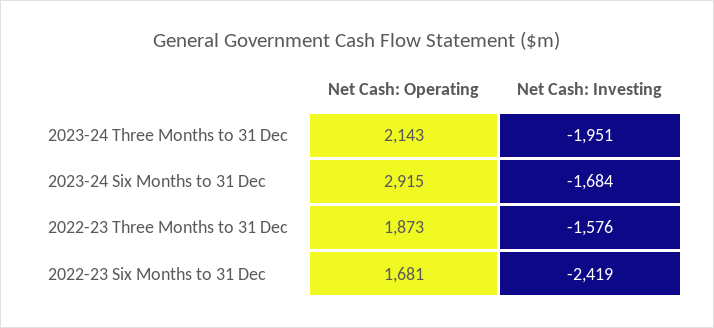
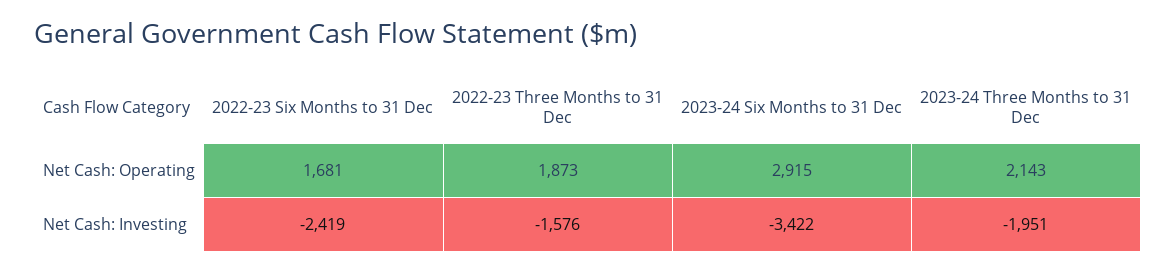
Net Cash: Investing, 2023-24 Six Months to 31 Dec: -1684 -> -3422

